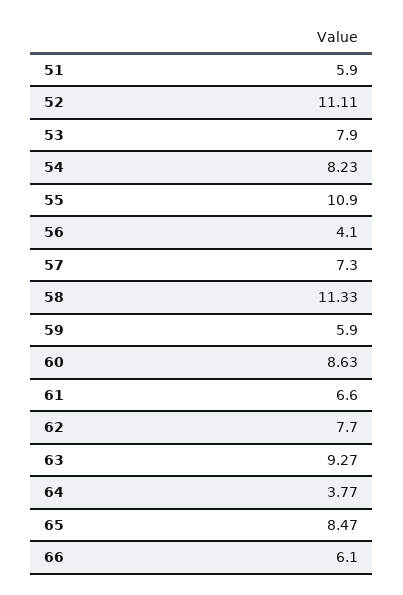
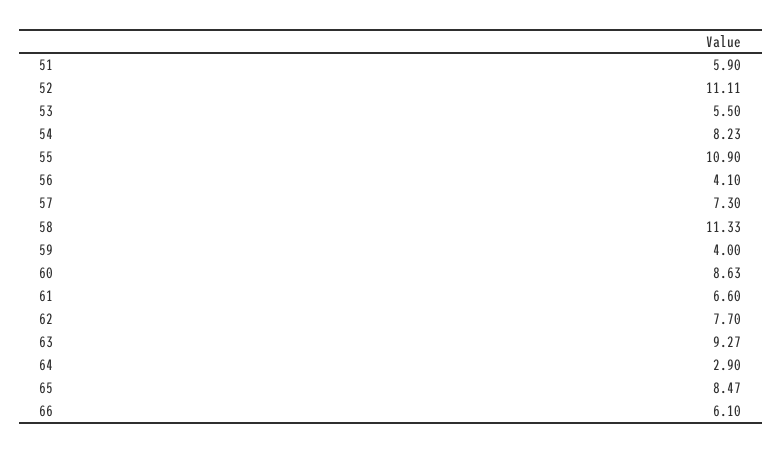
53: 7.9 -> 5.5
59: 5.9 -> 4
64: 3.77 -> 2.9

